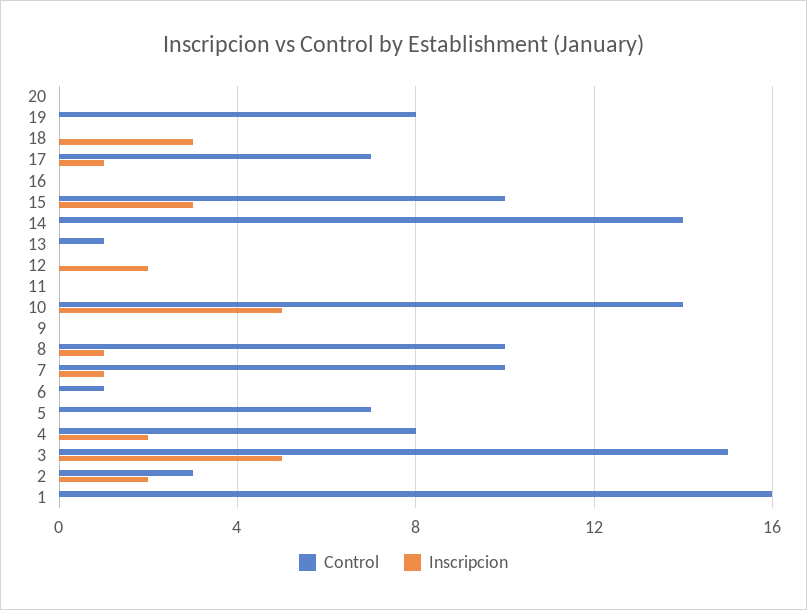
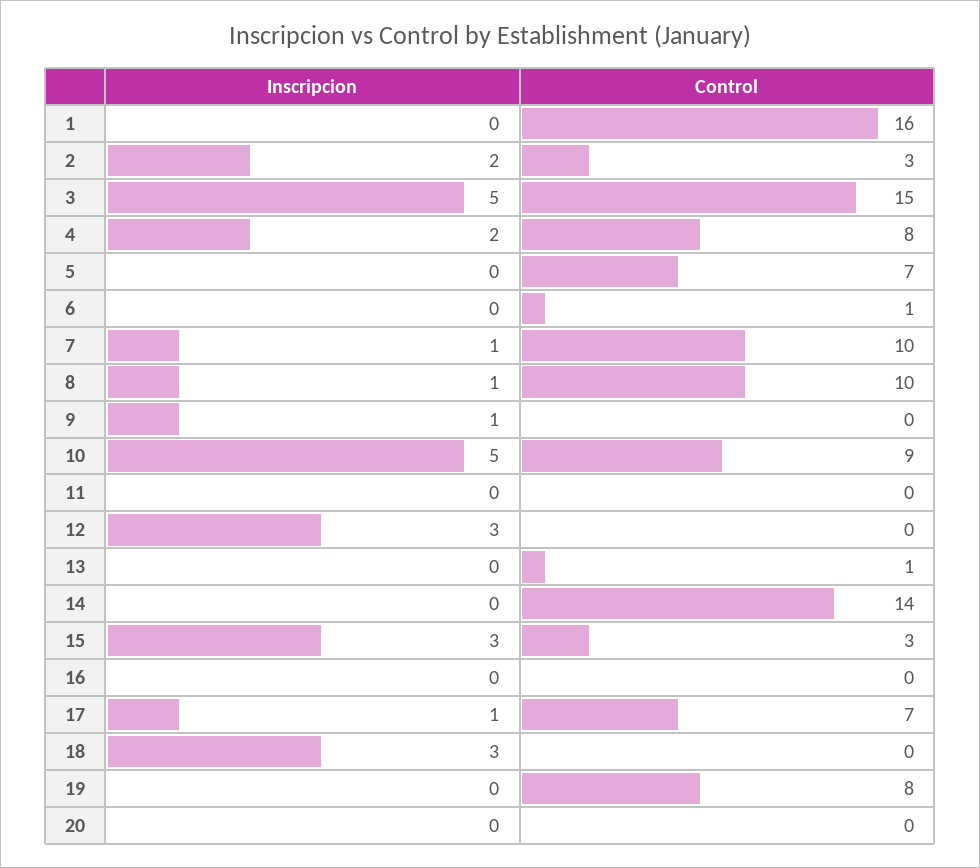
Control, 15: 10 -> 3
Inscripcion, 12: 2 -> 3
Control, 10: 14 -> 9
Inscripcion, 9: 0 -> 1

